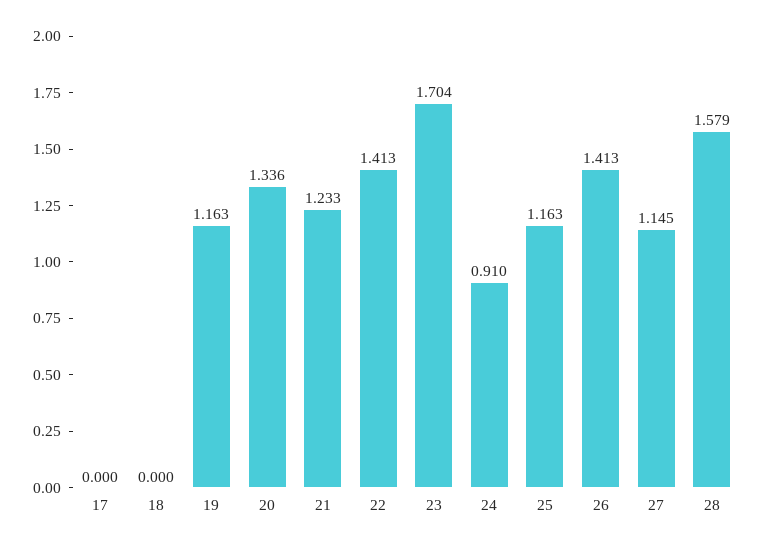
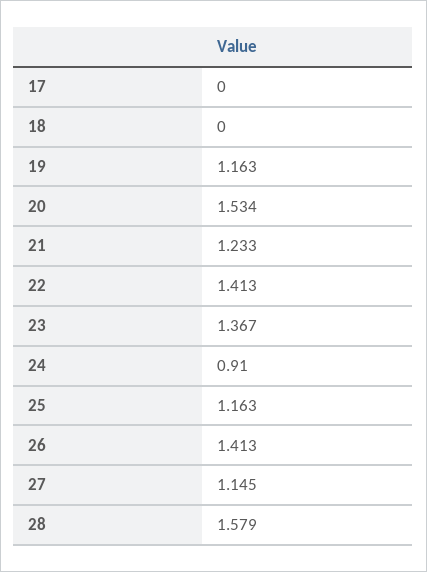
20: 1.336 -> 1.534
23: 1.704 -> 1.367

